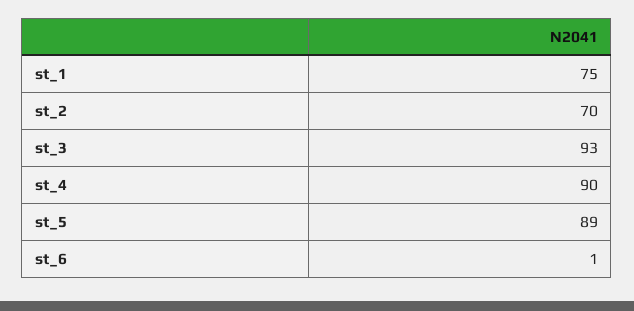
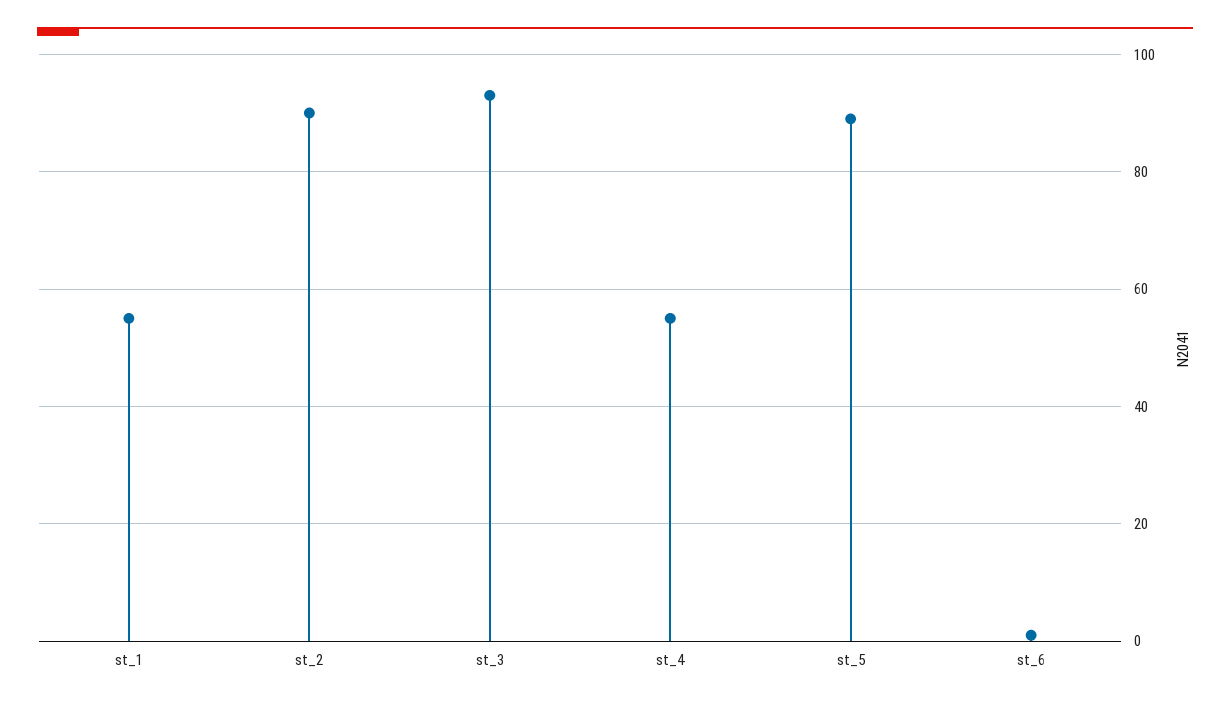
st_1: 75 -> 55
st_2: 70 -> 90
st_4: 90 -> 55

